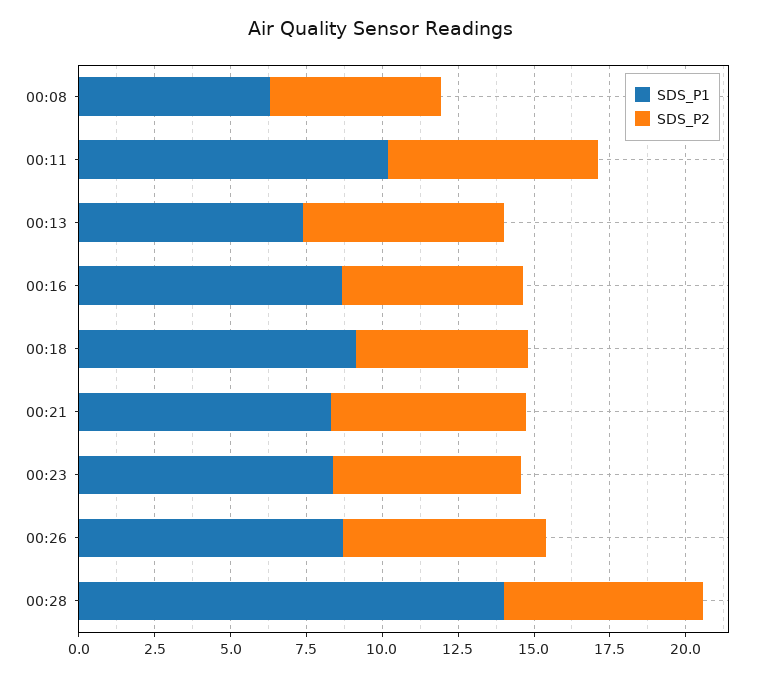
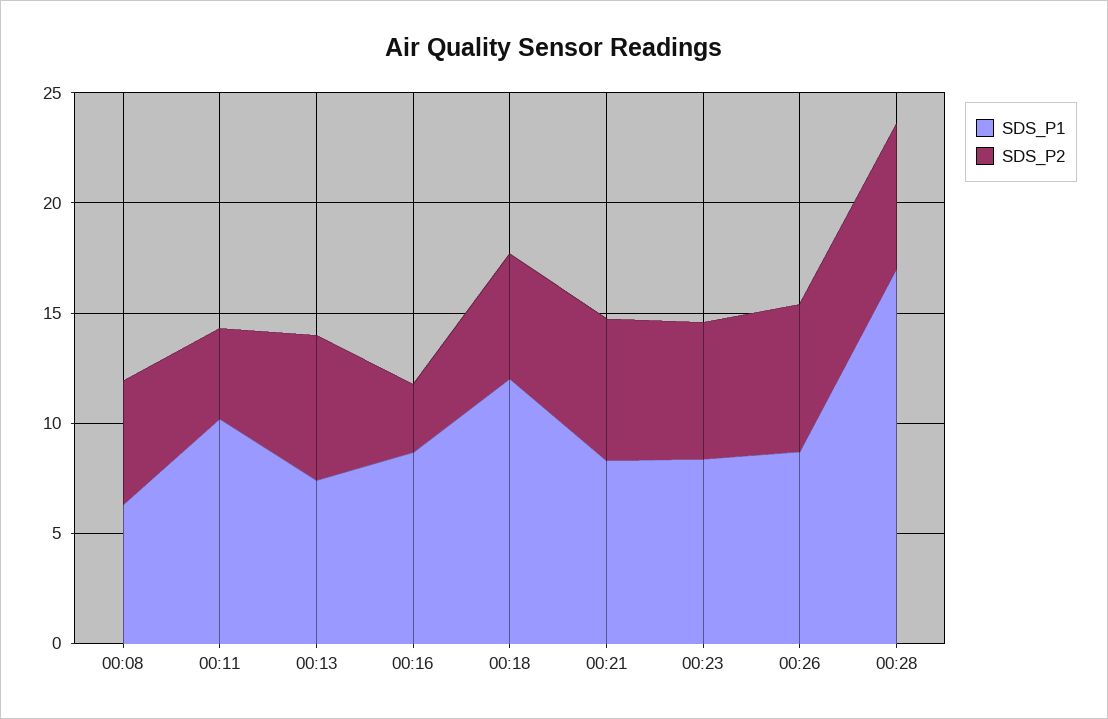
SDS_P2, 00:11: 7 -> 4
SDS_P2, 00:16: 6 -> 3
SDS_P1, 00:18: 9 -> 12
SDS_P1, 00:28: 14 -> 17

